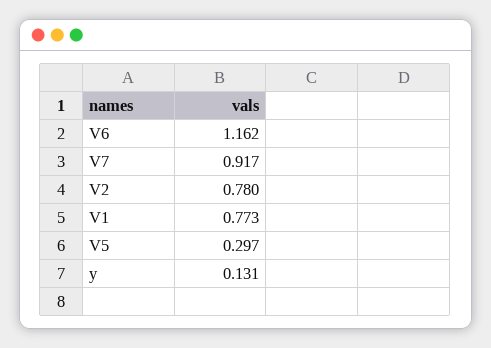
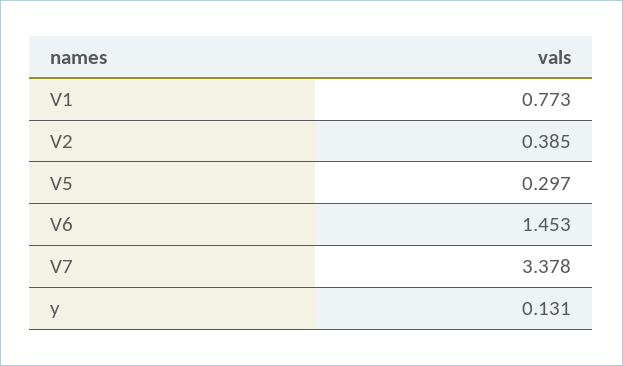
V6: 1.162 -> 1.453
V7: 0.917 -> 3.378
V2: 0.78 -> 0.385

